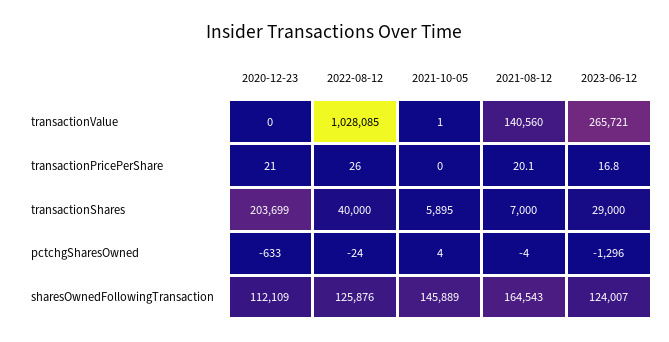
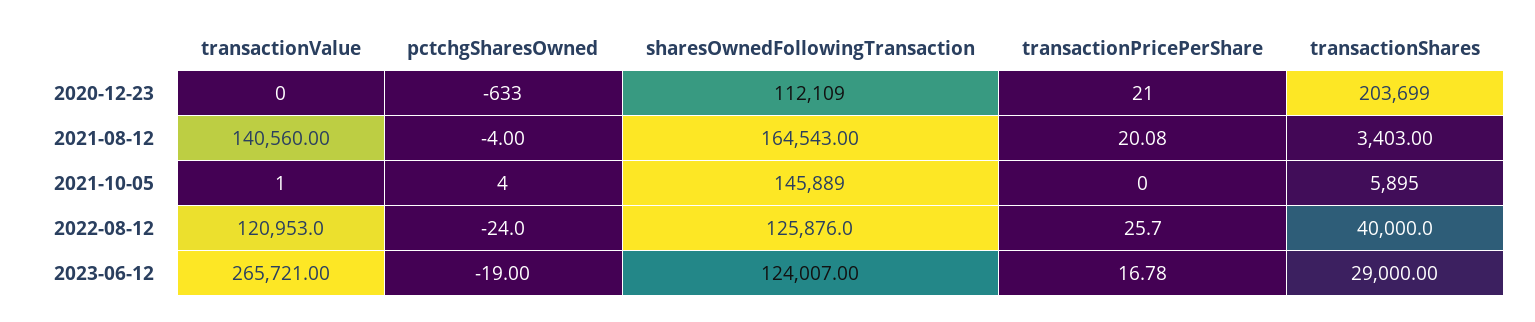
2022-08-12, transactionValue: 1028085 -> 120953
2021-08-12, transactionShares: 7000 -> 3403
2023-06-12, pctchgSharesOwned: -1296 -> -19

